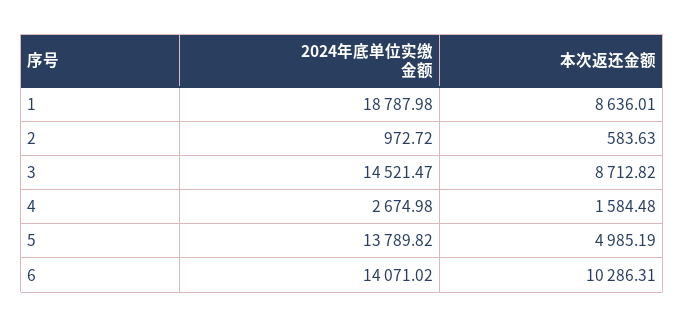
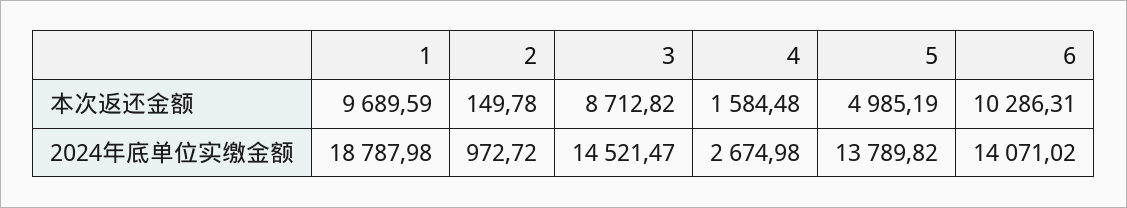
本次返还金额, 1: 8636.01 -> 9689.59
本次返还金额, 2: 583.63 -> 149.78

